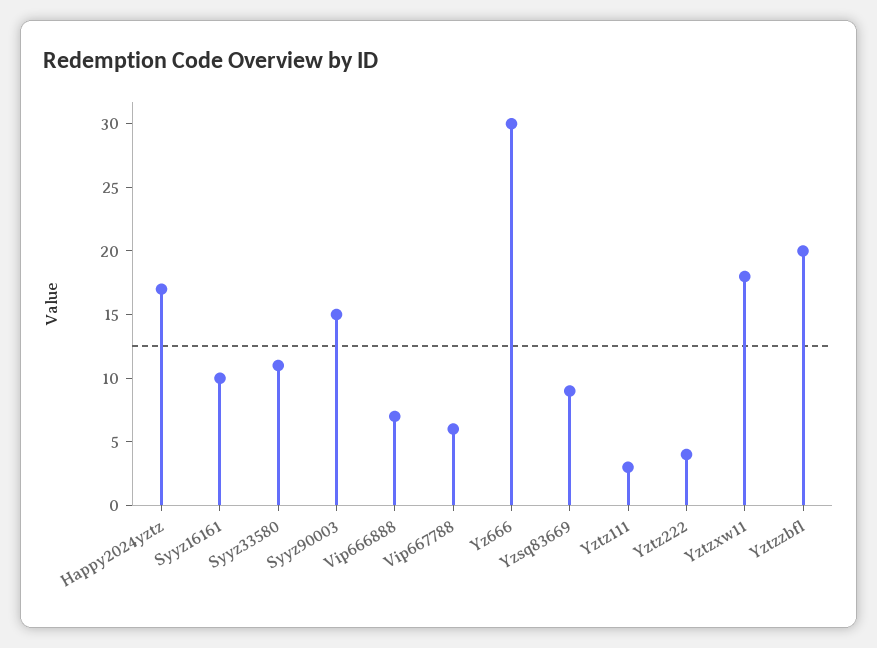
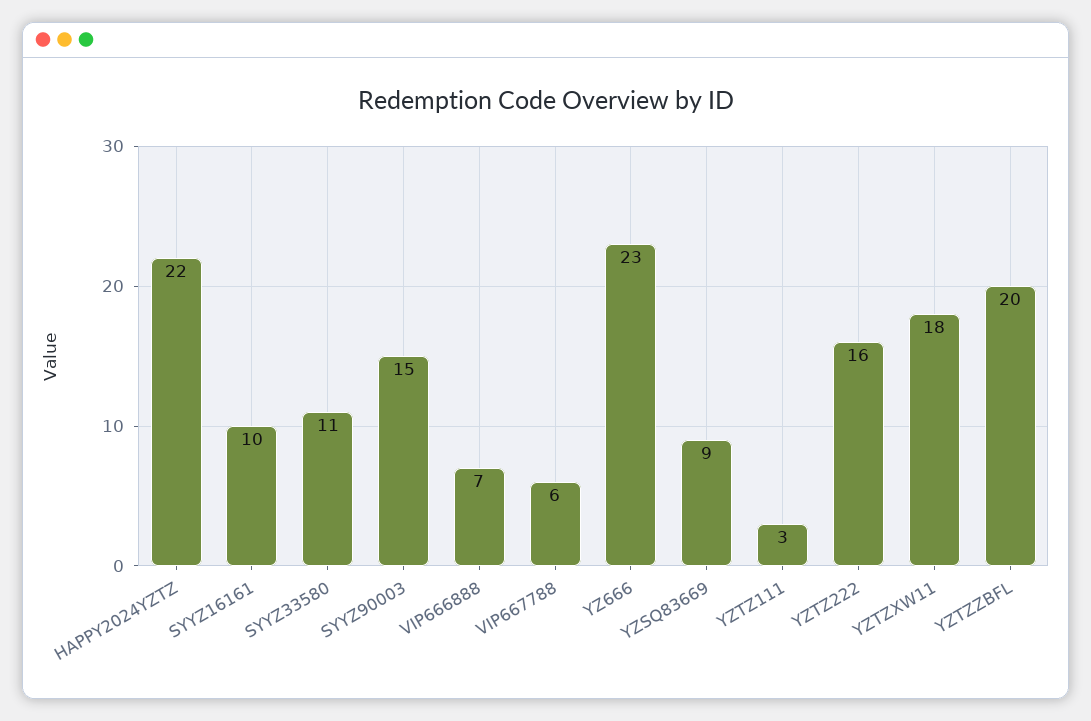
Happy2024yztz: 17 -> 22
Yz666: 30 -> 23
Yztz222: 4 -> 16

